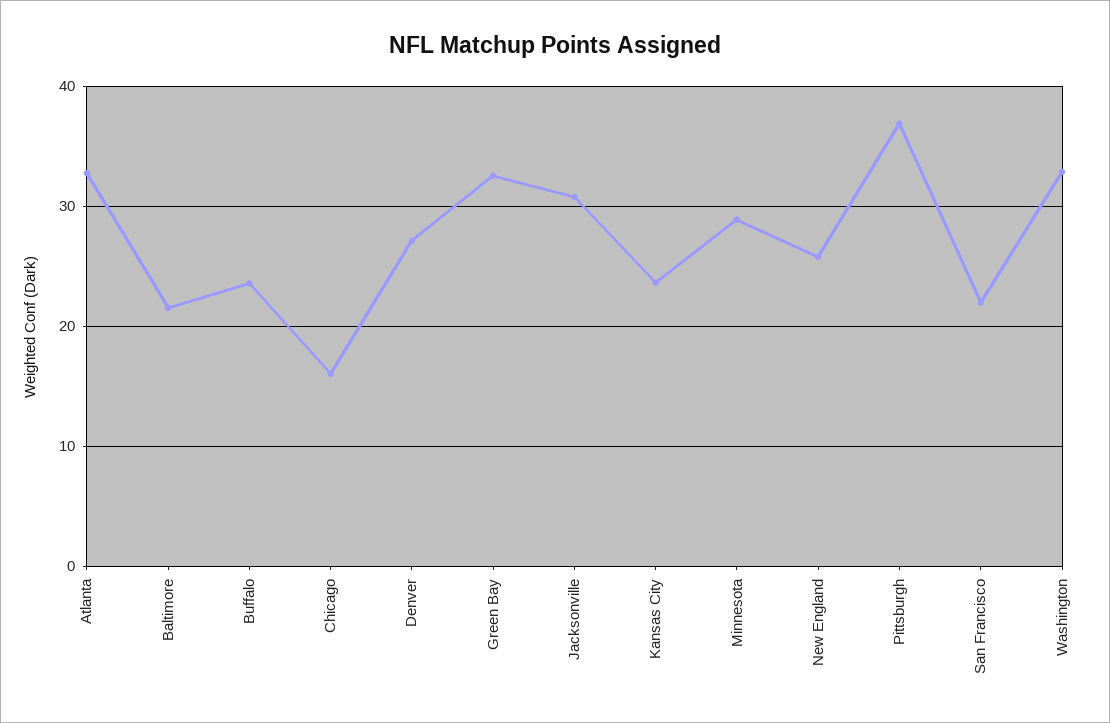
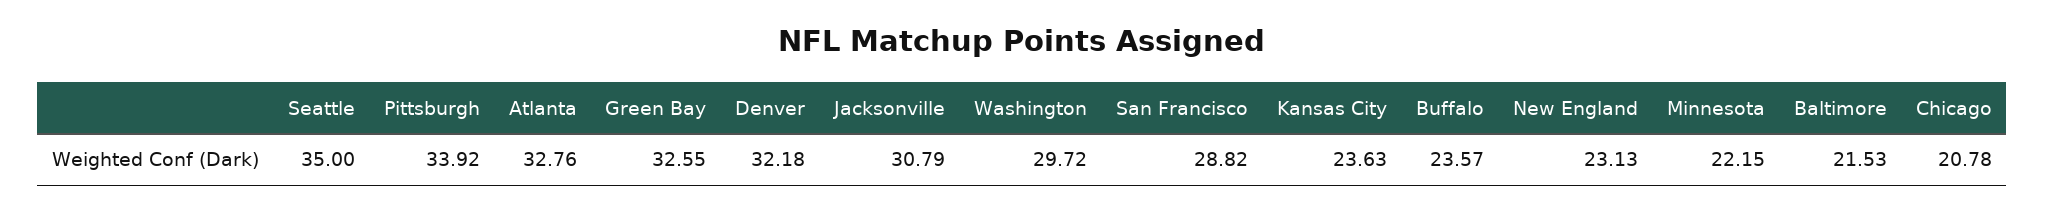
Chicago: 16 -> 20.78
Denver: 27 -> 32.18
Minnesota: 29 -> 22.15
New England: 26 -> 23.13
Pittsburgh: 37 -> 33.92
San Francisco: 22 -> 28.82
Washington: 33 -> 29.72
Seattle: none -> 35

